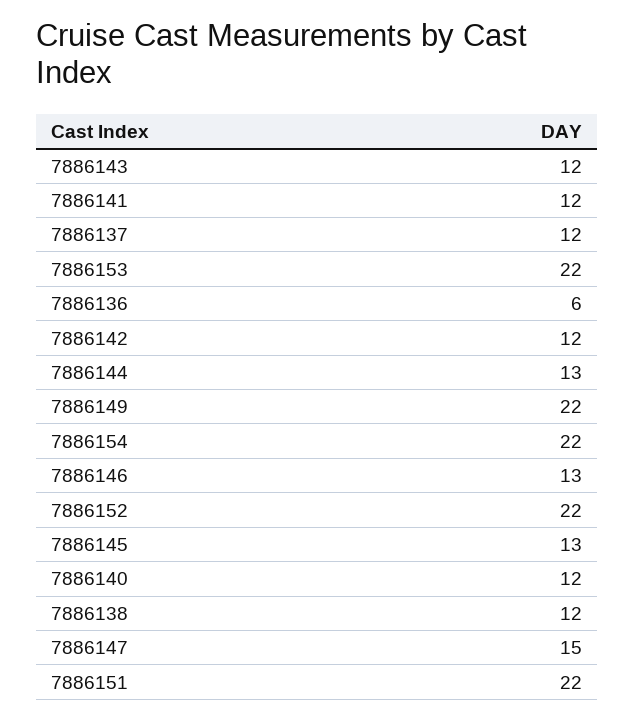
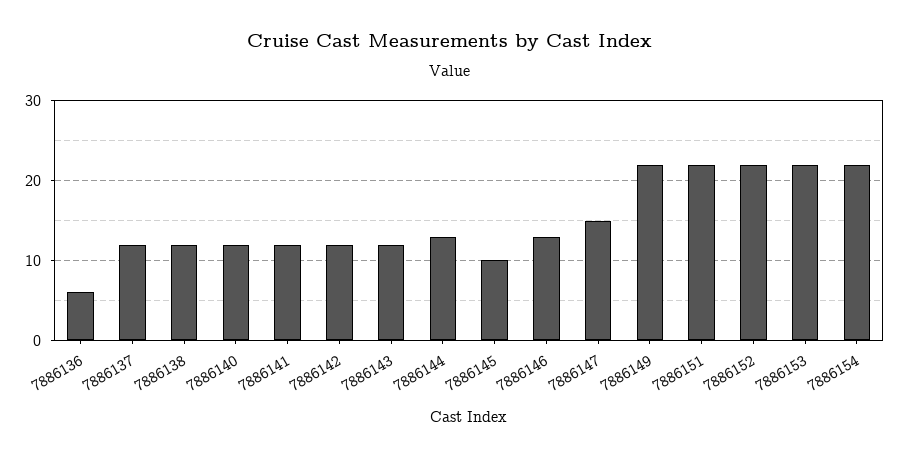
7886145: 13 -> 10

